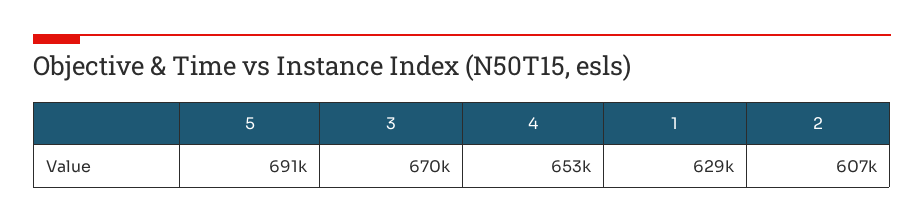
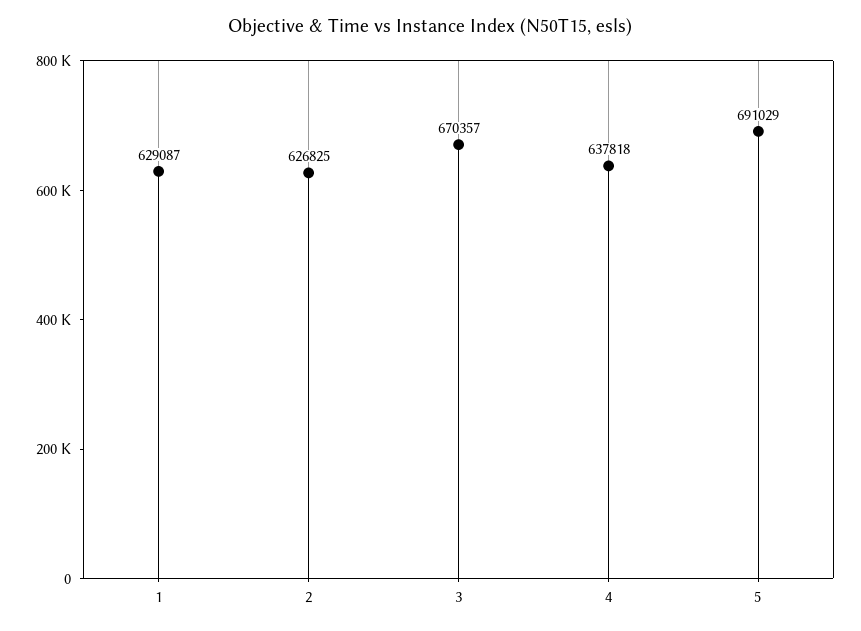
4: 653000 -> 637818
2: 607000 -> 626825

